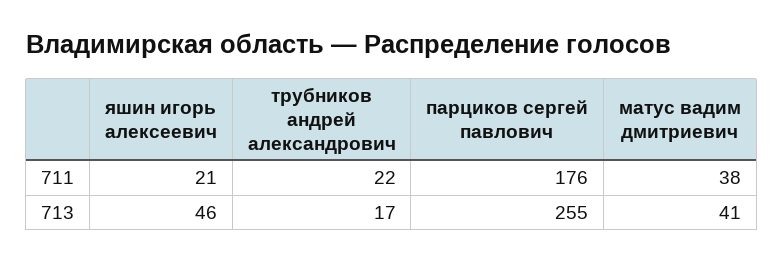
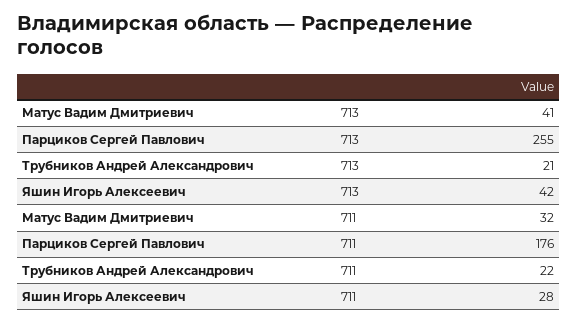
яшин игорь алексеевич, 711: 21 -> 28
матус вадим дмитриевич, 711: 38 -> 32
яшин игорь алексеевич, 713: 46 -> 42
трубников андрей александрович, 713: 17 -> 21

